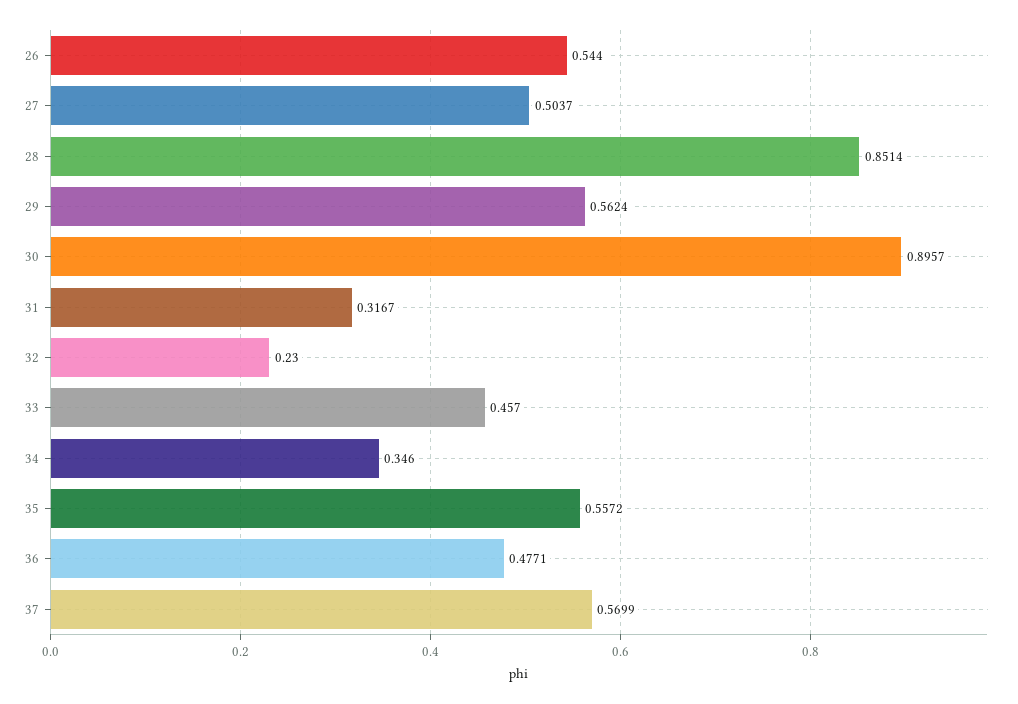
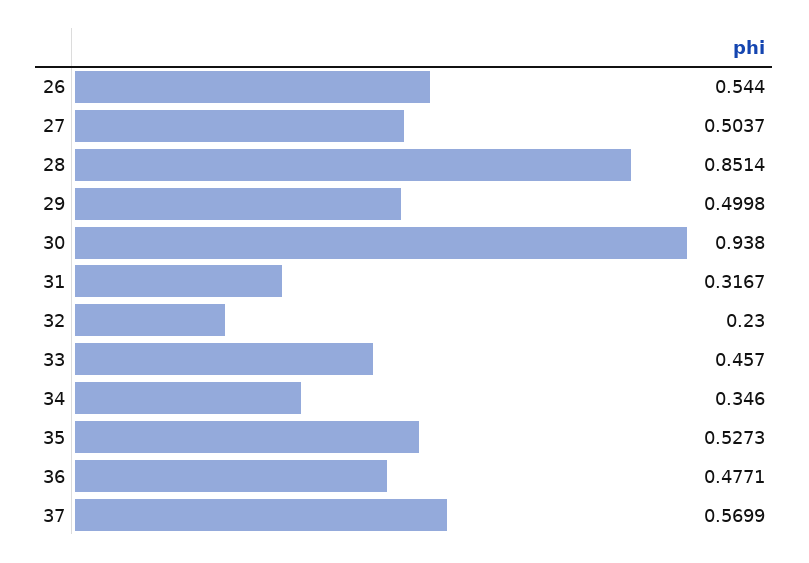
29: 0.5624 -> 0.4998
30: 0.8957 -> 0.938
35: 0.5572 -> 0.5273

